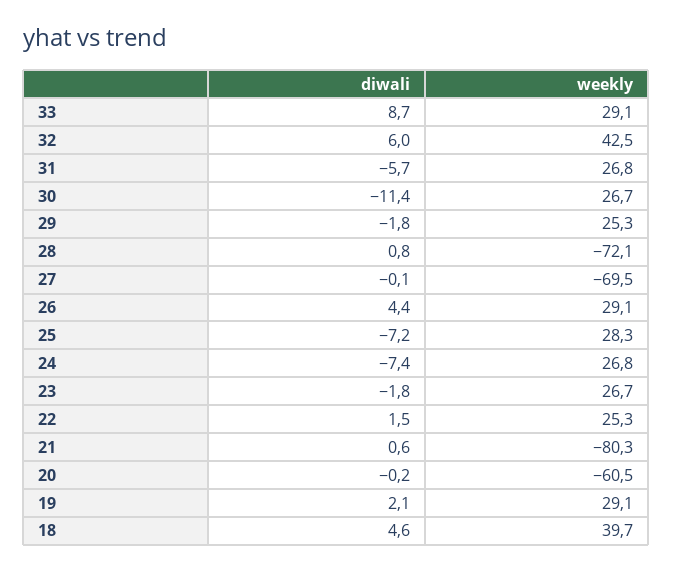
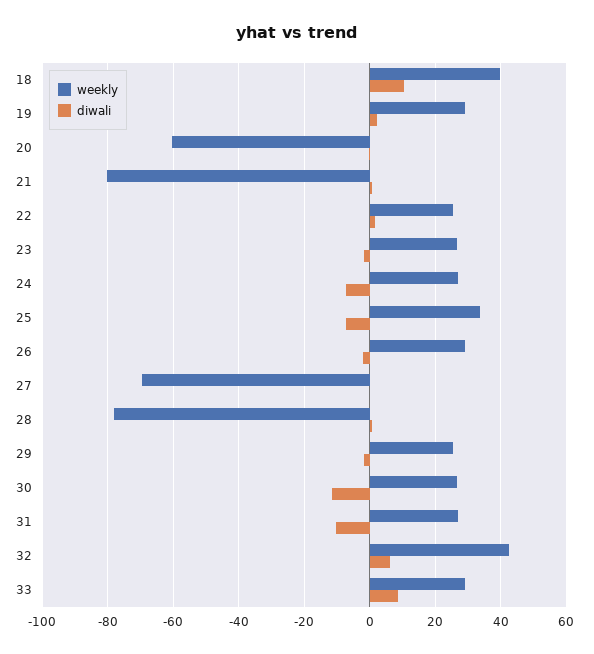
diwali, 31: -5.7 -> -10
weekly, 28: -72.1 -> -78
diwali, 26: 4.4 -> -2
weekly, 25: 28.3 -> 34
diwali, 18: 4.6 -> 10

